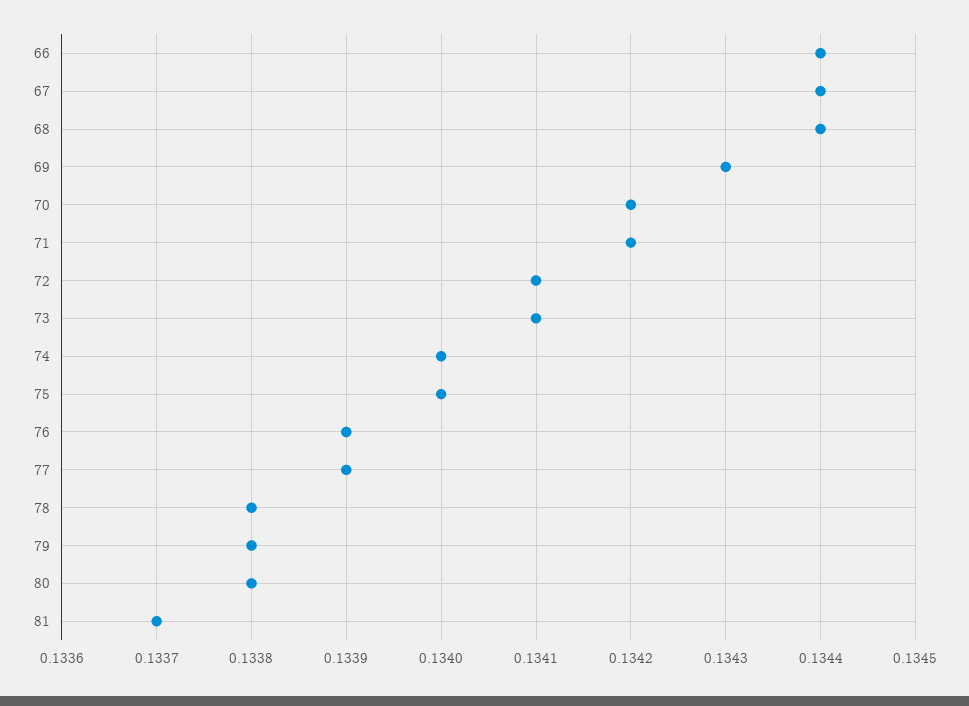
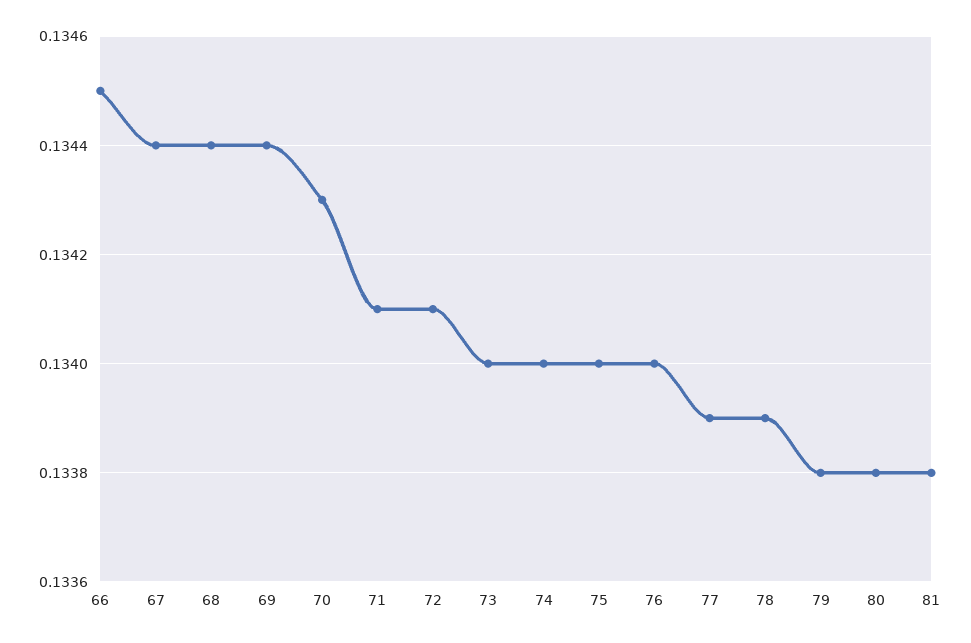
66: 0.1344 -> 0.1345
69: 0.1343 -> 0.1344
70: 0.1342 -> 0.1343
71: 0.1342 -> 0.1341
73: 0.1341 -> 0.134
76: 0.1339 -> 0.134
78: 0.1338 -> 0.1339
81: 0.1337 -> 0.1338

